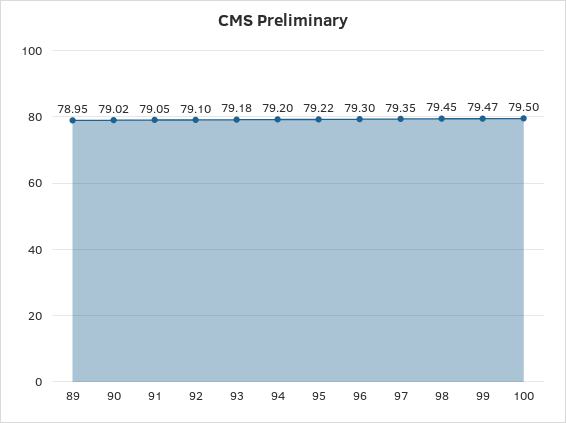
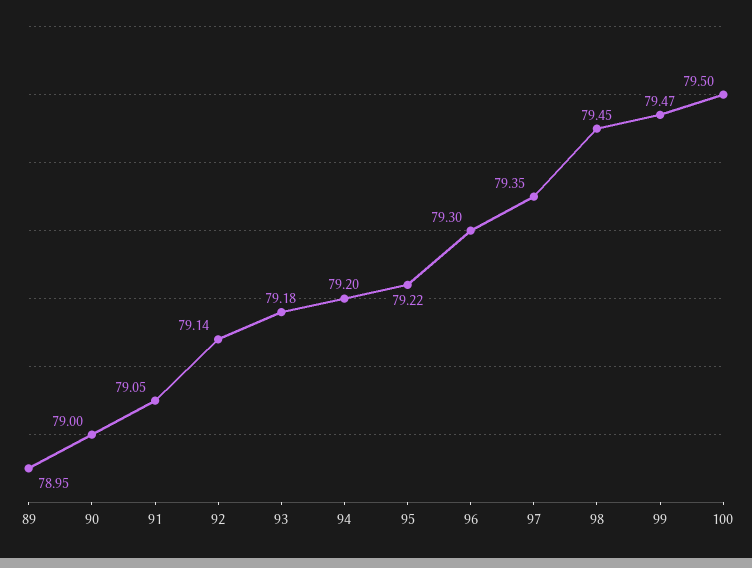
90: 79.02 -> 79
92: 79.1 -> 79.14

